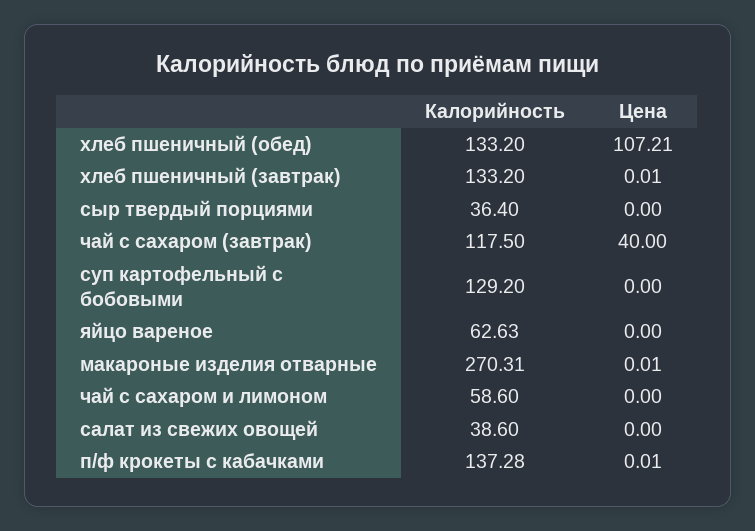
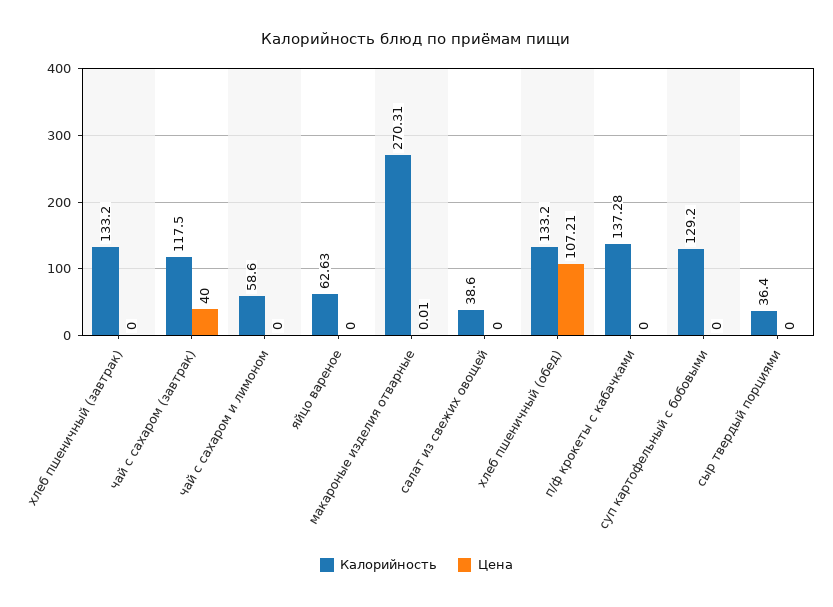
Цена, хлеб пшеничный (завтрак): 0.01 -> 0
Цена, п/ф крокеты с кабачками: 0.01 -> 0

